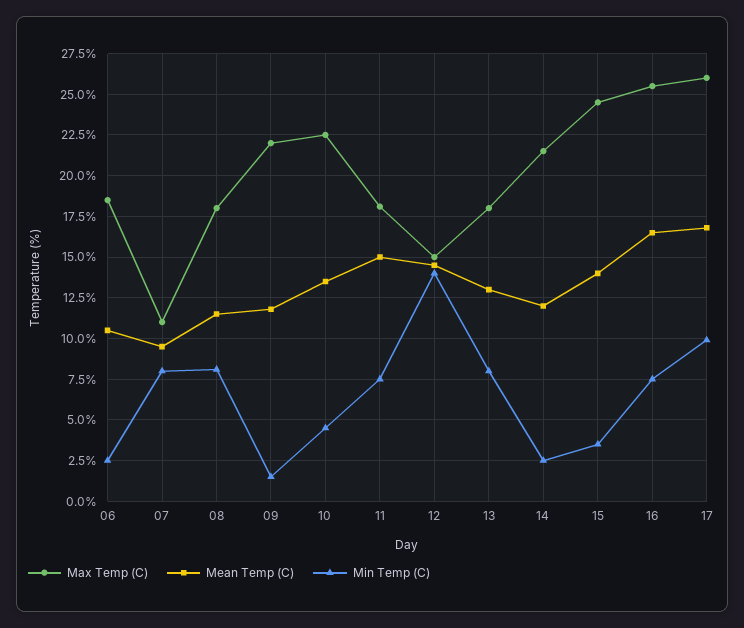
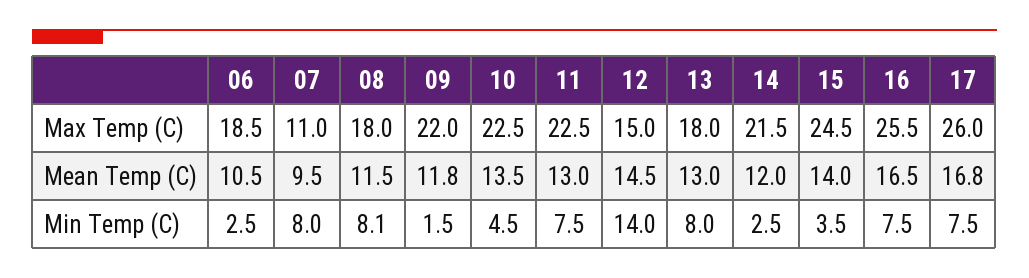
Max Temp (C), 11: 18 -> 22.5
Mean Temp (C), 11: 15 -> 13
Min Temp (C), 17: 10 -> 7.5

